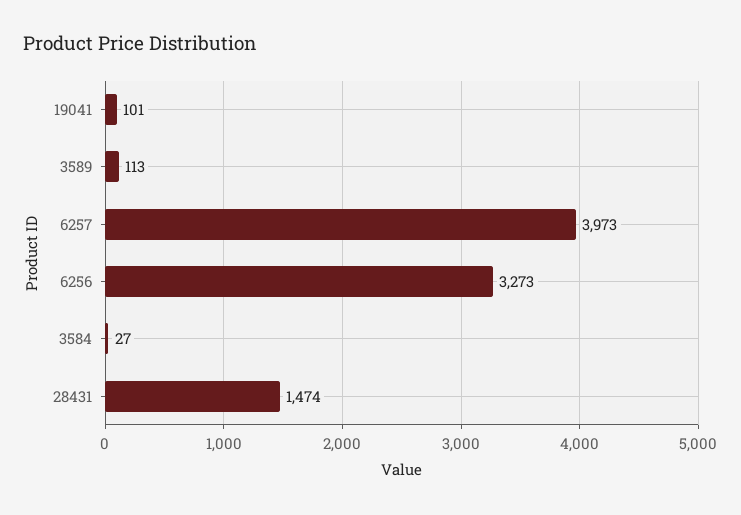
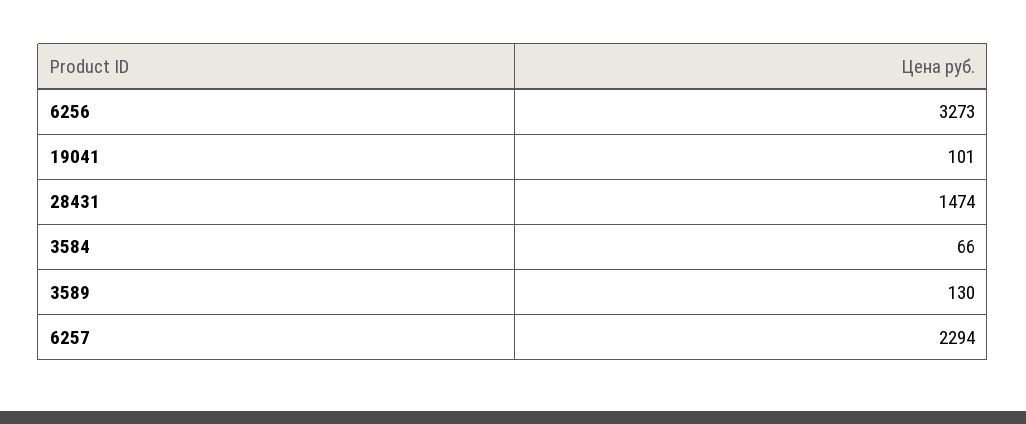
3589: 113 -> 130
6257: 3973 -> 2294
3584: 27 -> 66

